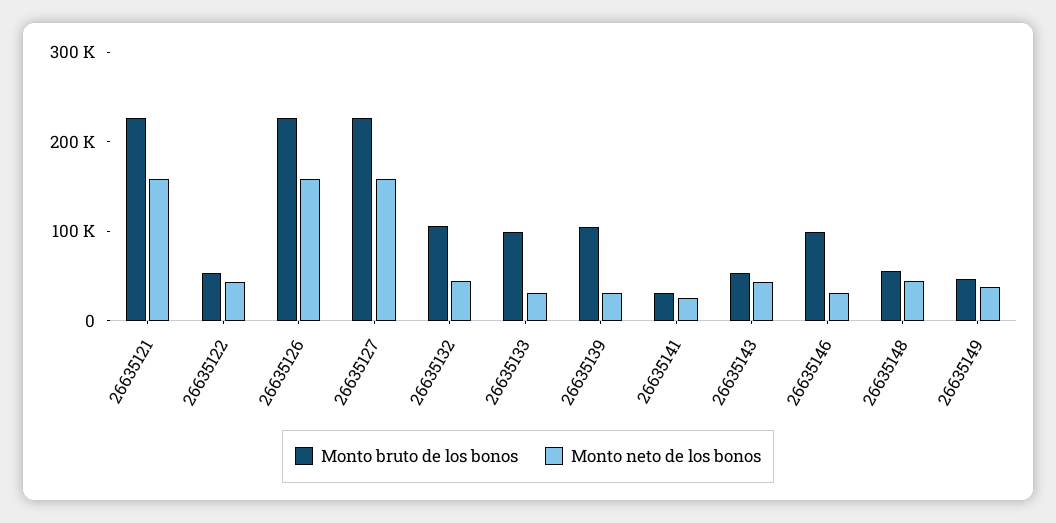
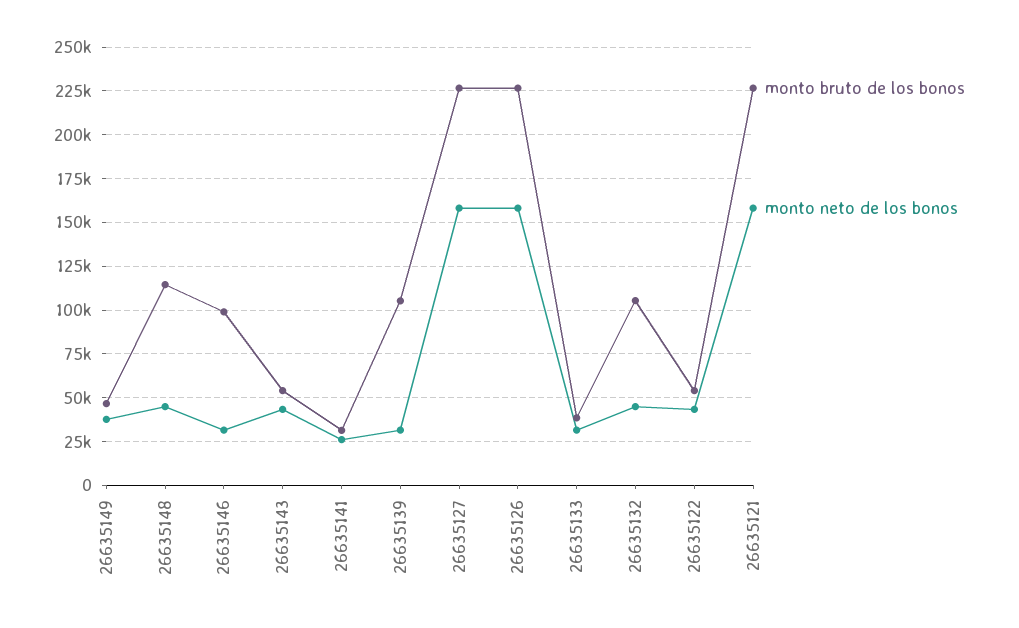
Monto bruto de los bonos, 26635133: 100000 -> 40000
Monto bruto de los bonos, 26635148: 60000 -> 115000

